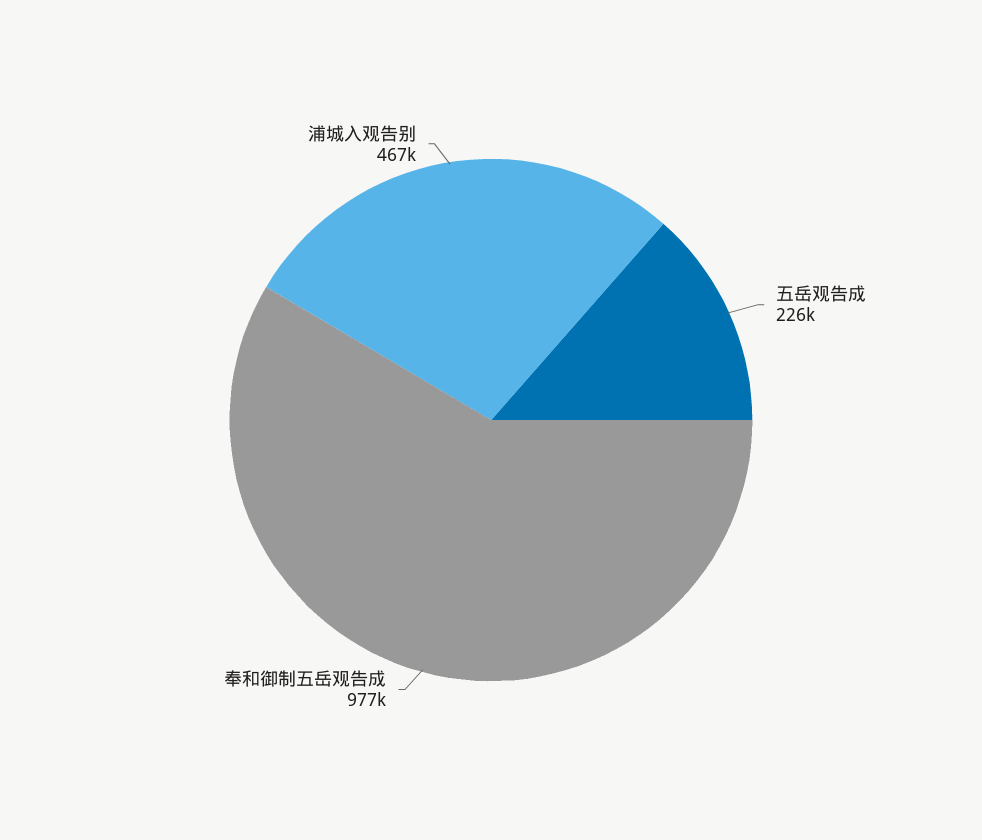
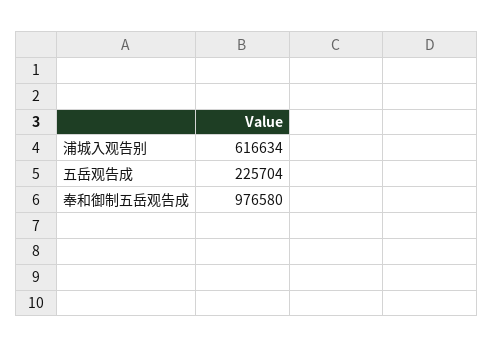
浦城入观告别: 467000 -> 616634

